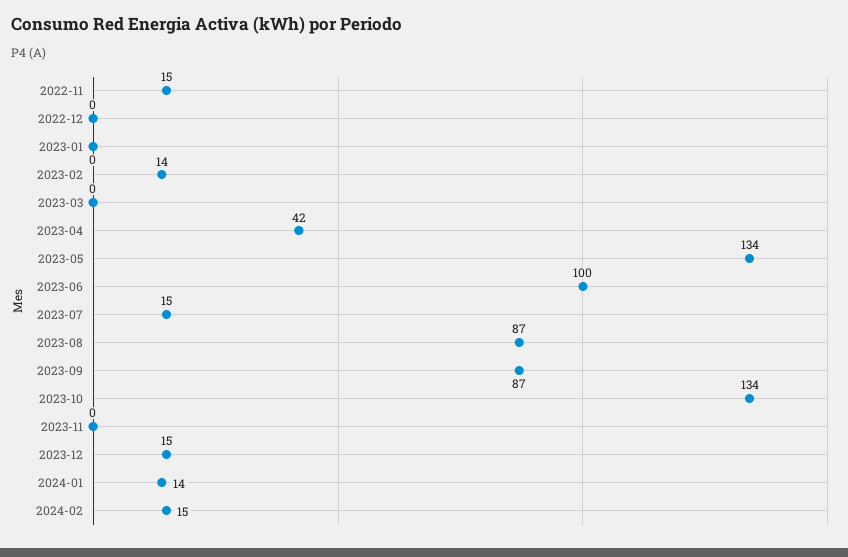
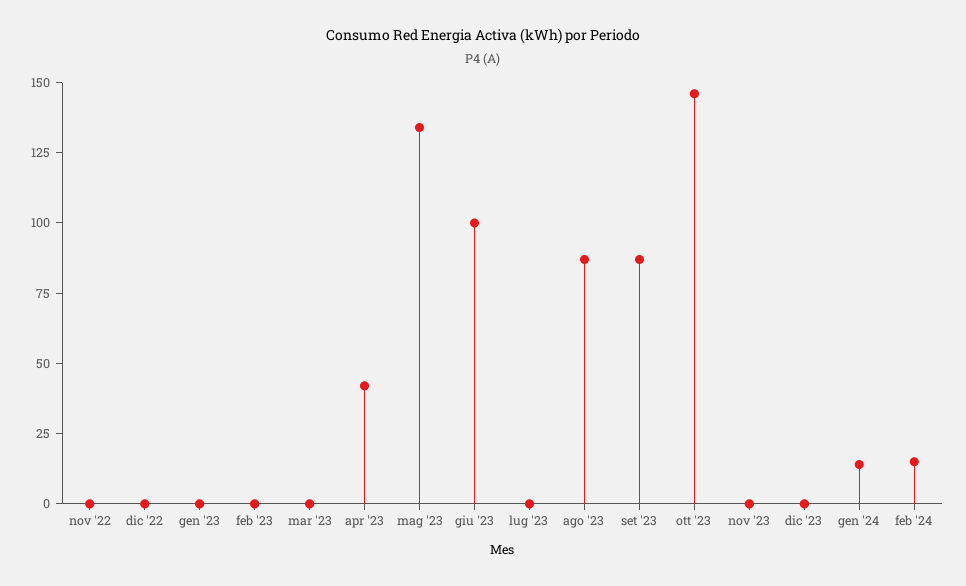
2022-11: 15 -> 0
2023-02: 14 -> 0
2023-07: 15 -> 0
2023-10: 134 -> 145
2023-12: 15 -> 0

